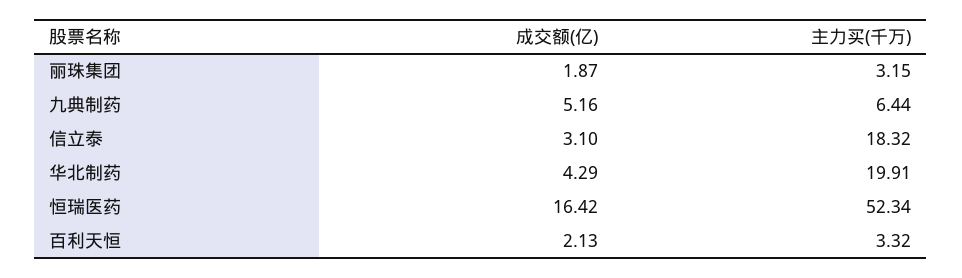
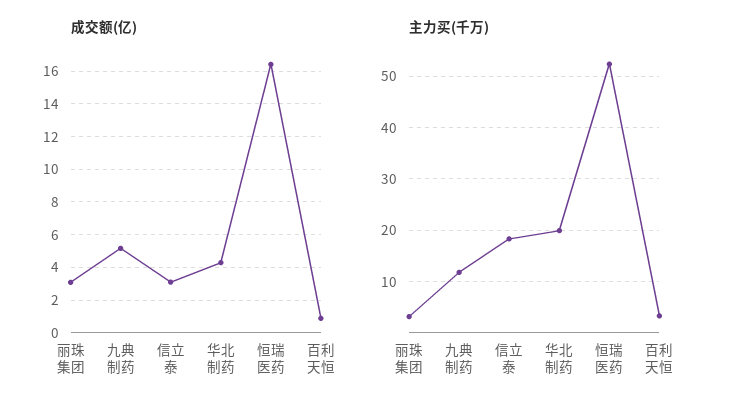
成交额(亿), 丽珠集团: 1.87 -> 3
主力买(千万), 九典制药: 6.44 -> 12
成交额(亿), 百利天恒: 2.13 -> 1

